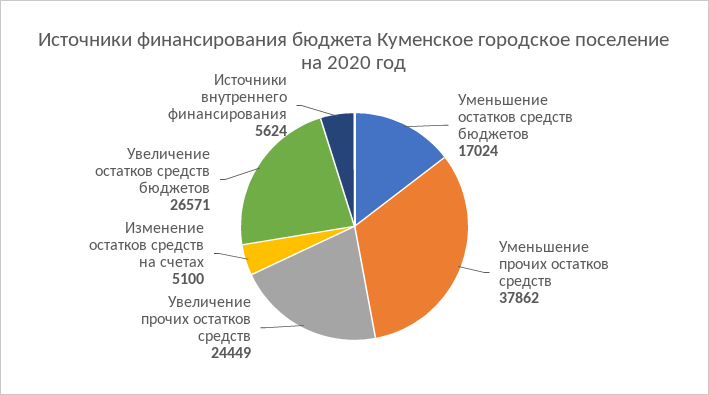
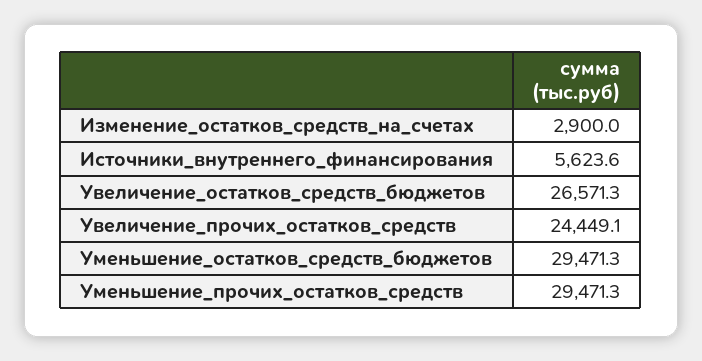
Уменьшение остатков средств бюджетов: 17024 -> 29471.3
Уменьшение прочих остатков средств: 37862 -> 29471.3
Изменение остатков средств на счетах: 5100 -> 2900

